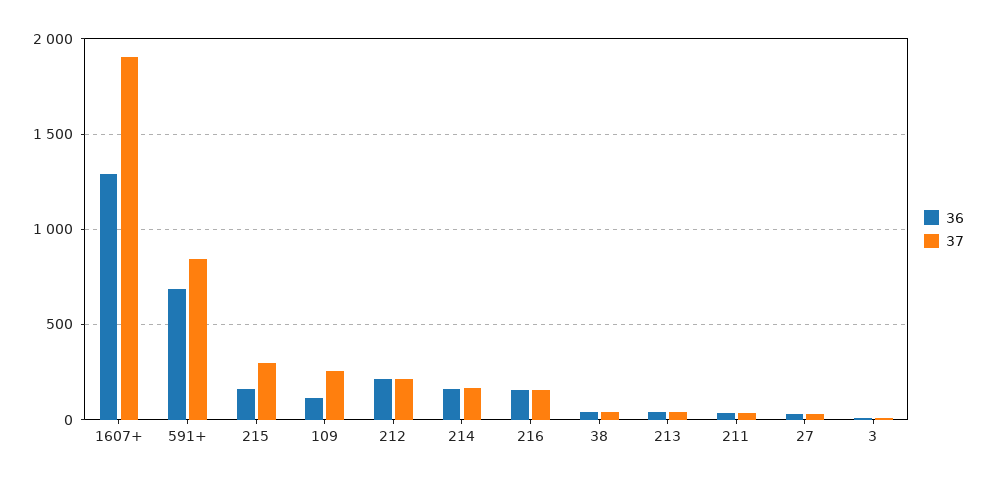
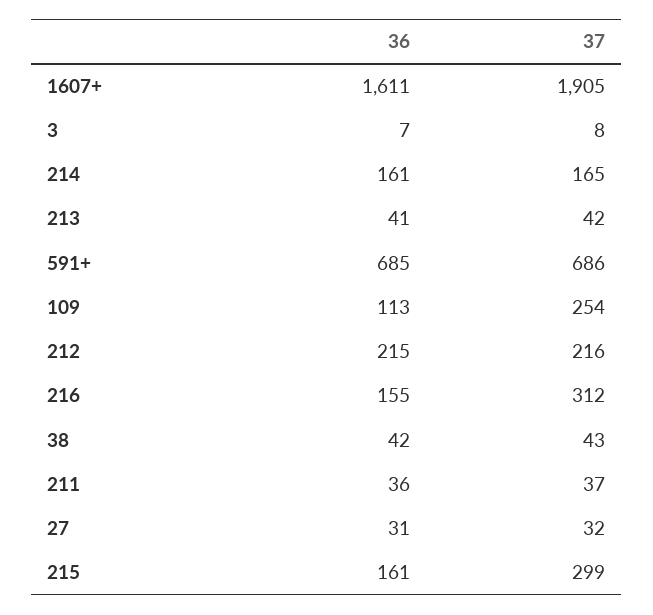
36, 1607+: 1300 -> 1611
37, 591+: 850 -> 686
37, 216: 150 -> 312

